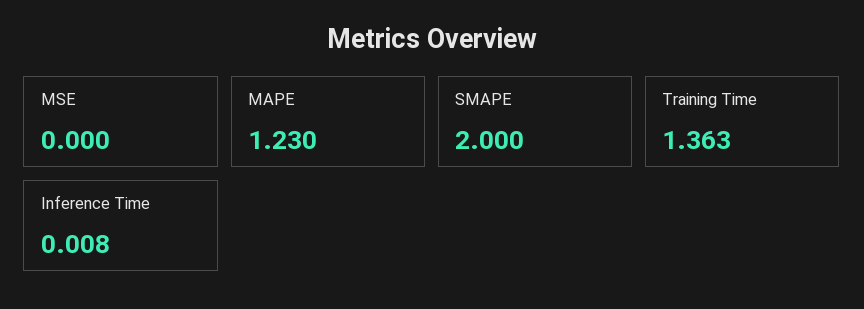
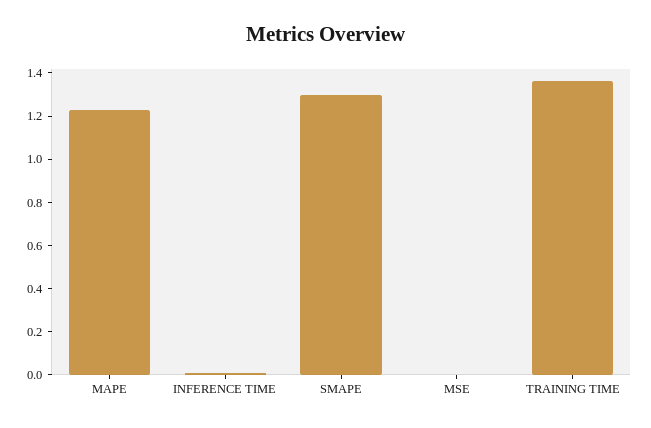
SMAPE: 2 -> 1.3

